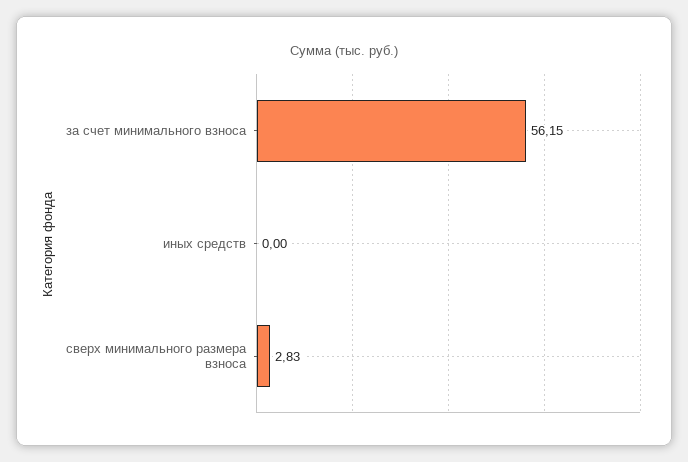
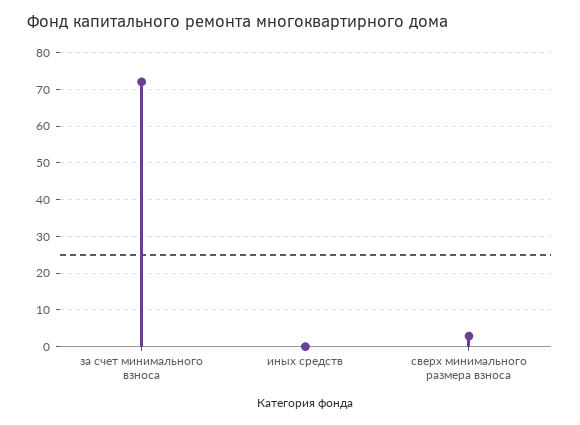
за счет минимального взноса: 56.15 -> 72

